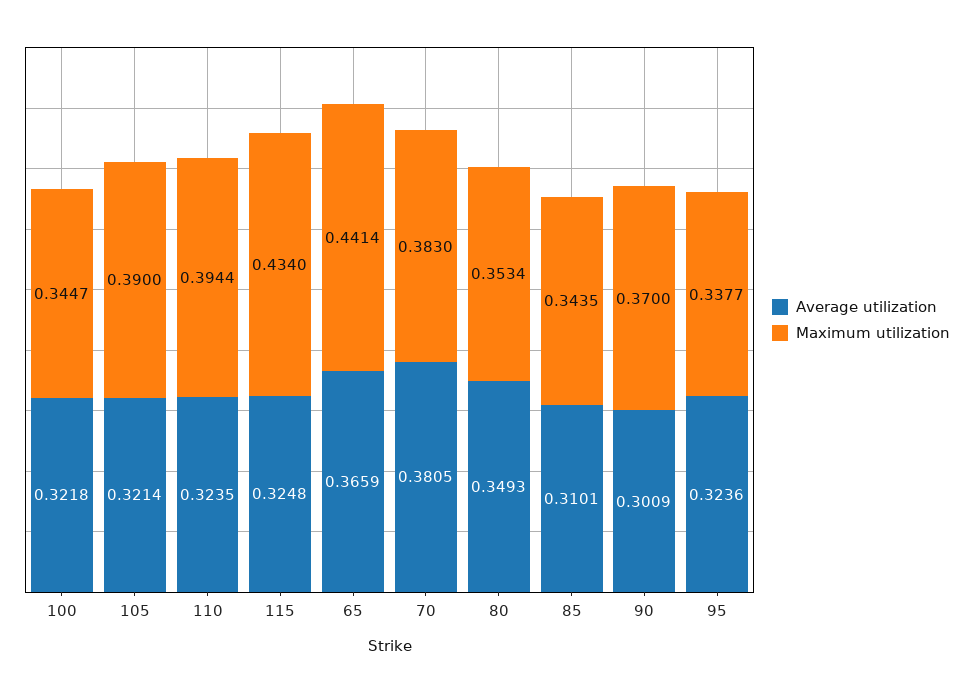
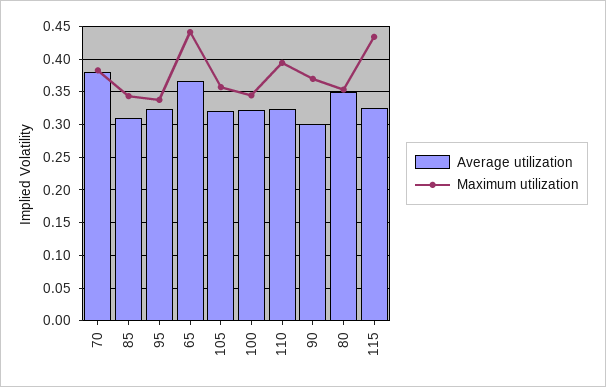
Maximum utilization, 105: 0.39 -> 0.36

